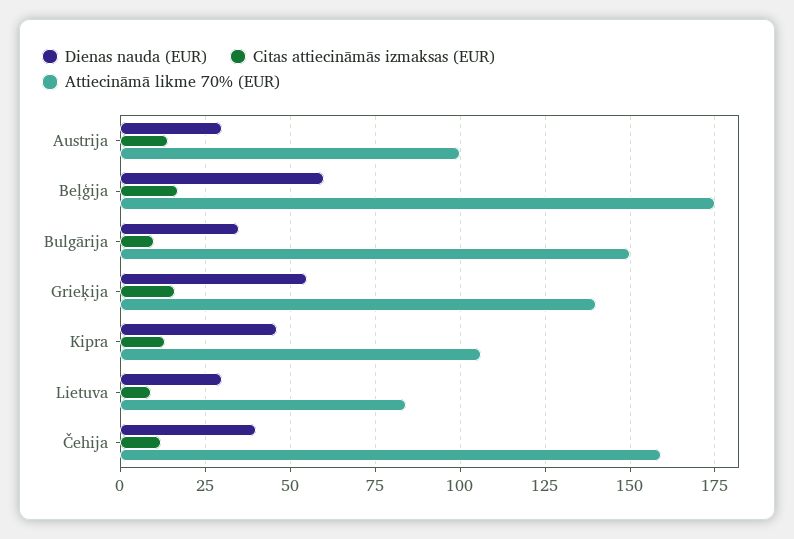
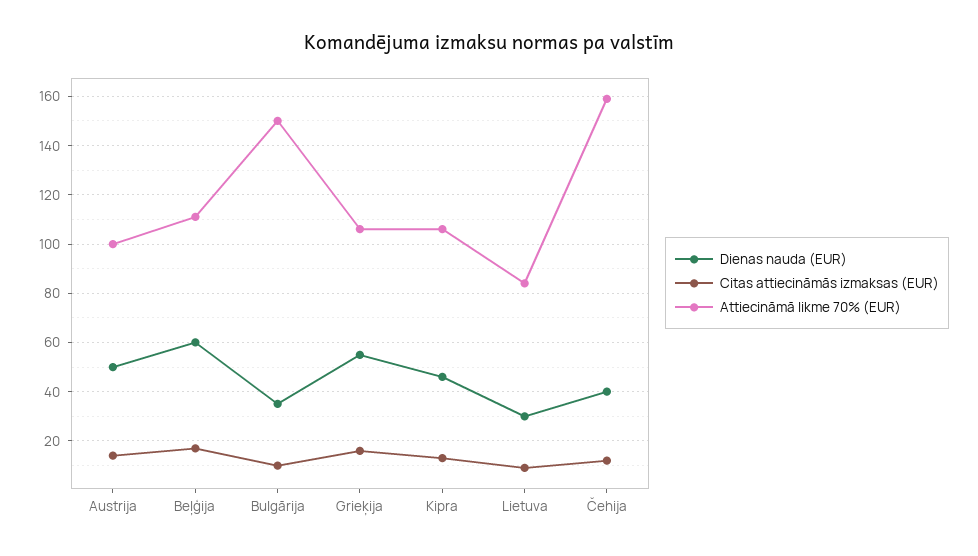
Dienas nauda (EUR), Austrija: 30 -> 50
Attiecināmā likme 70% (EUR), Beļģija: 175 -> 110
Attiecināmā likme 70% (EUR), Grieķija: 140 -> 105

